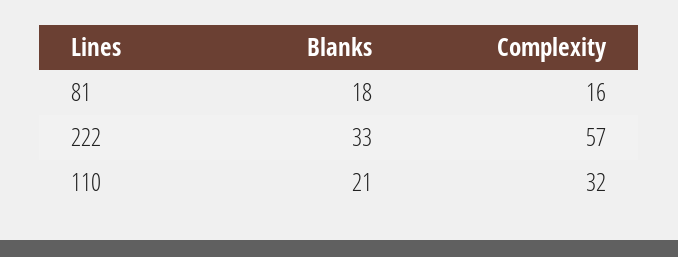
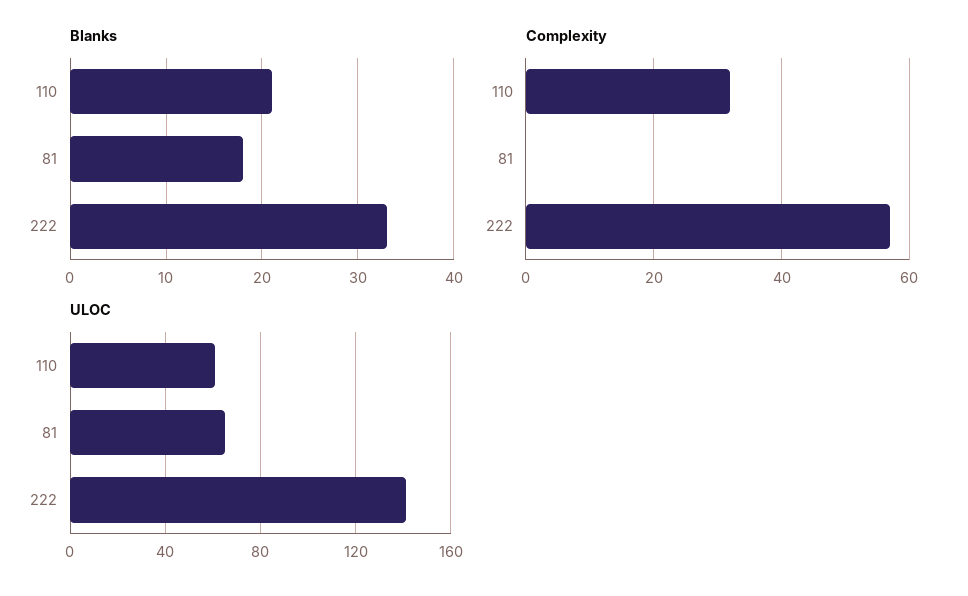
Complexity, 81: 16 -> 0
ULOC, 110: none -> 60
ULOC, 81: none -> 65
ULOC, 222: none -> 140

